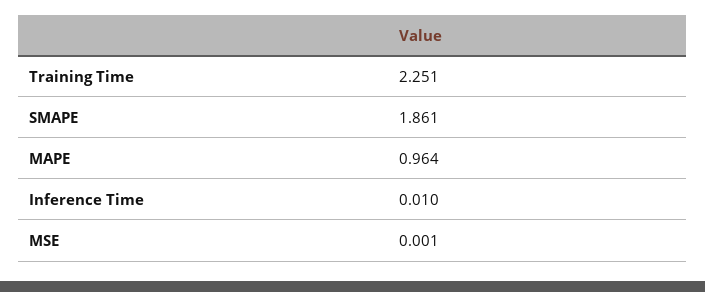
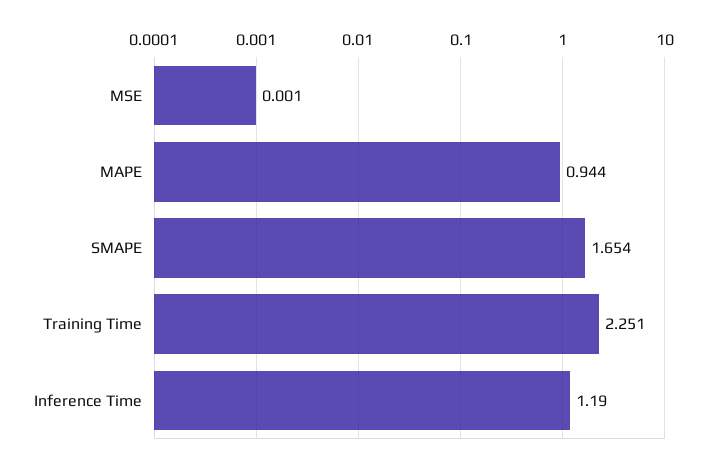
SMAPE: 1.861 -> 1.654
MAPE: 0.964 -> 0.944
Inference Time: 0.01 -> 1.19

